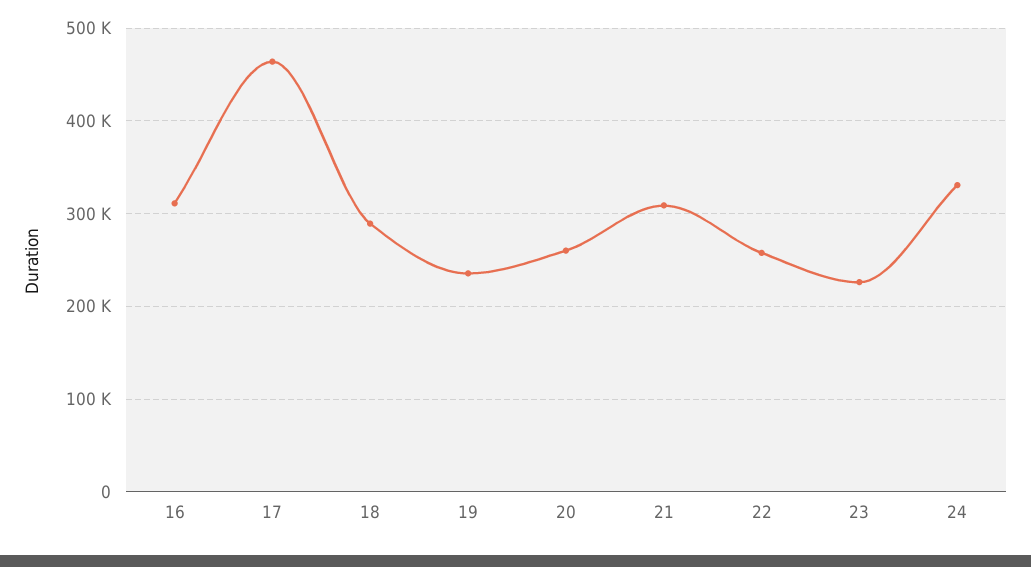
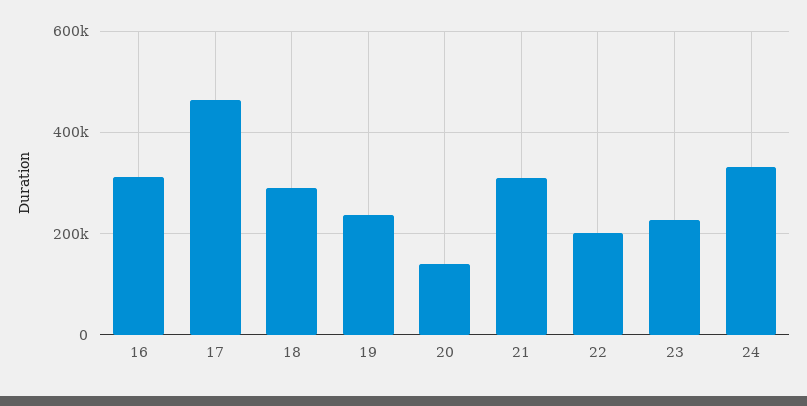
20: 260000 -> 140000
22: 260000 -> 200000

